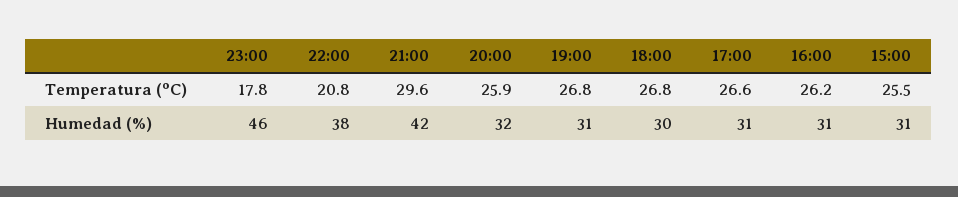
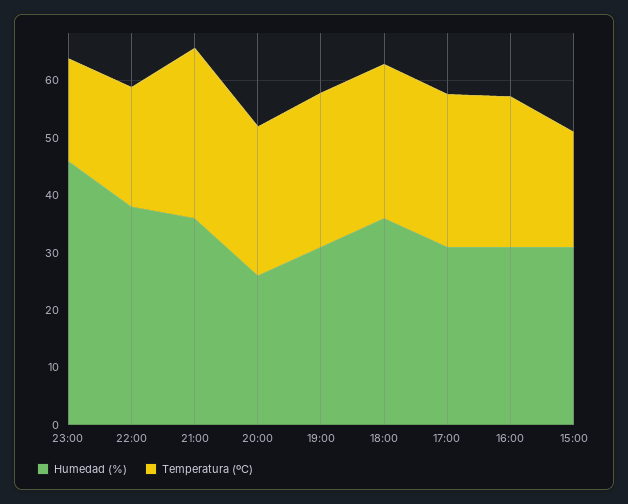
Temperatura (ºC), 15:00: 25.5 -> 20
Humedad (%), 21:00: 42 -> 36
Humedad (%), 20:00: 32 -> 26
Humedad (%), 18:00: 30 -> 36

